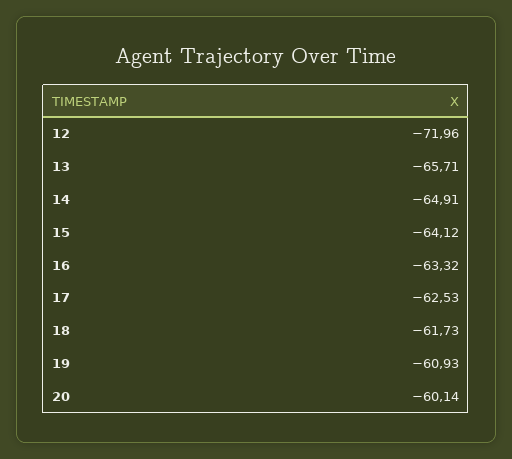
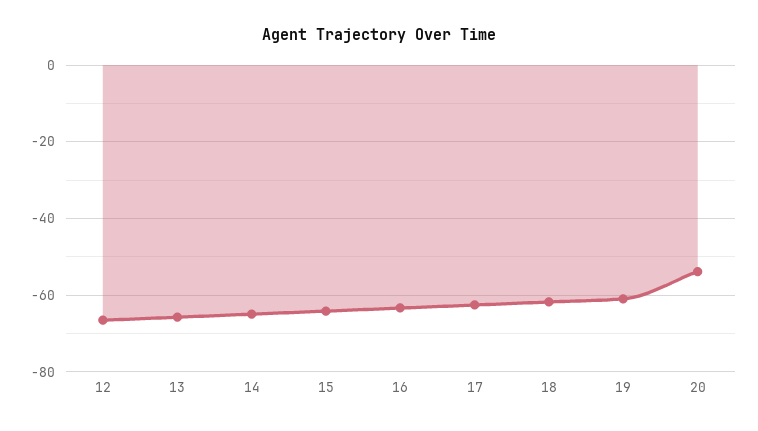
12: -71.96 -> -66
20: -60.14 -> -54

